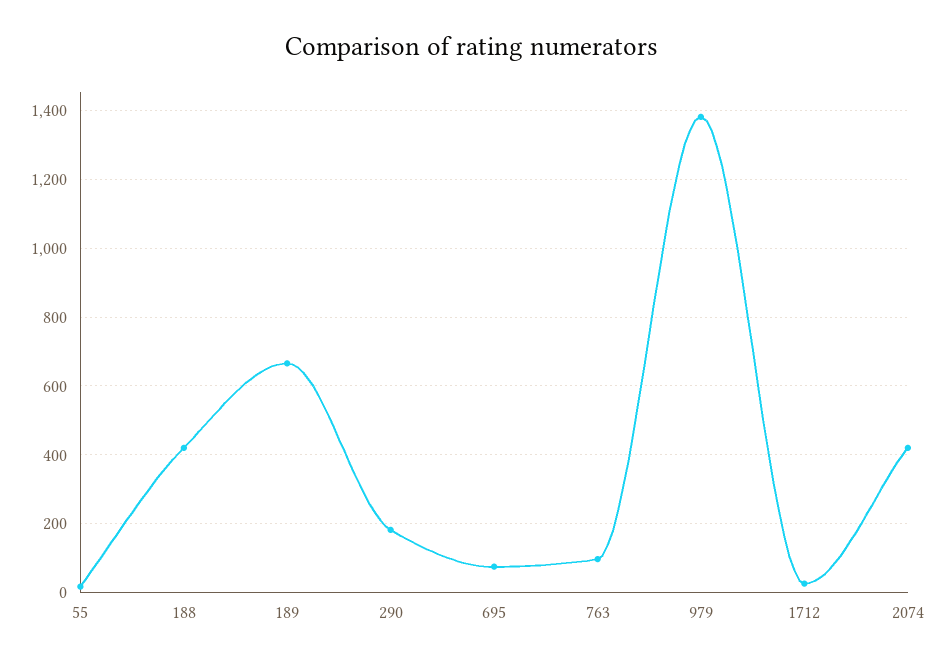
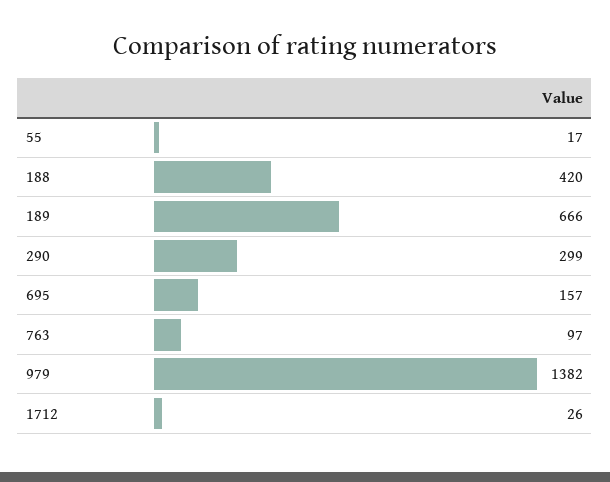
290: 180 -> 299
695: 80 -> 157
2074: 420 -> none

